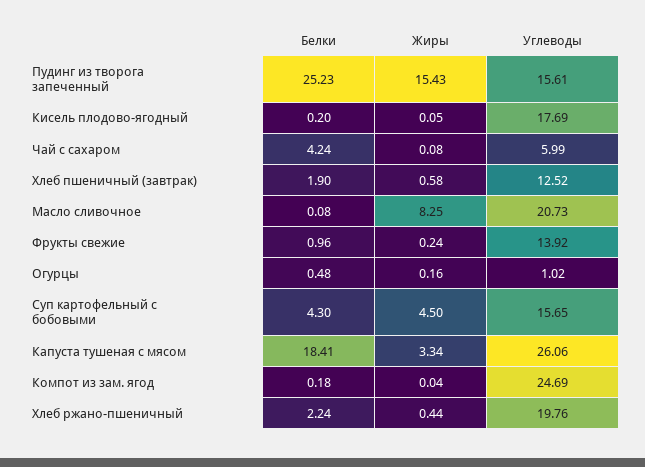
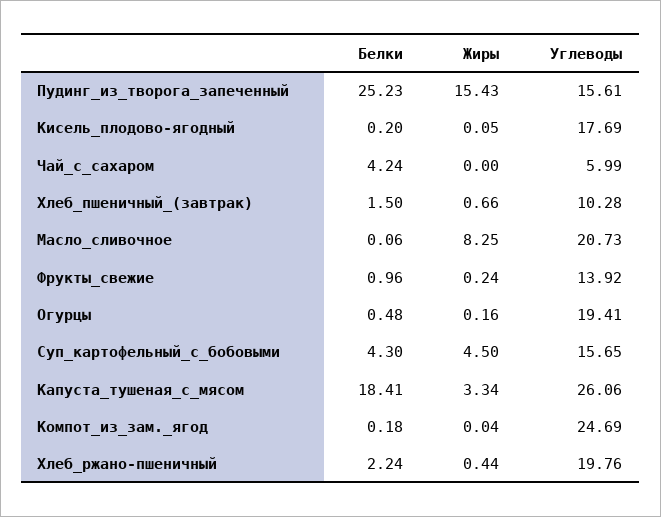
Жиры, Чай с сахаром: 0.08 -> 0
Белки, Хлеб пшеничный (завтрак): 1.9 -> 1.5
Жиры, Хлеб пшеничный (завтрак): 0.58 -> 0.66
Углеводы, Хлеб пшеничный (завтрак): 12.52 -> 10.28
Белки, Масло сливочное: 0.08 -> 0.06
Углеводы, Огурцы: 1.02 -> 19.41

